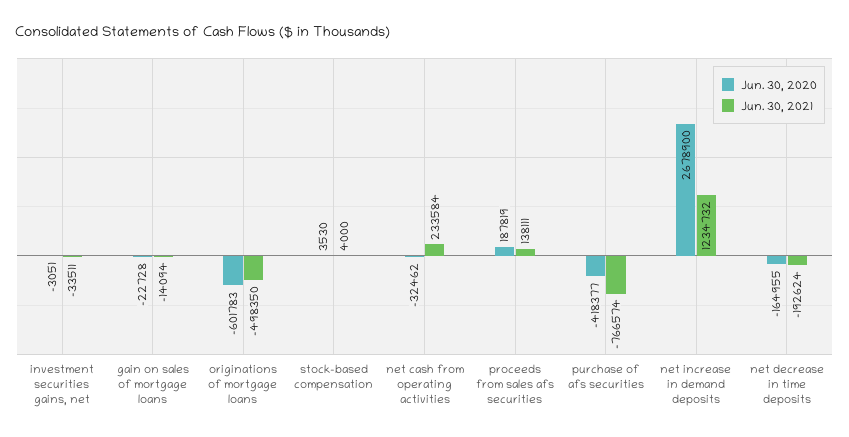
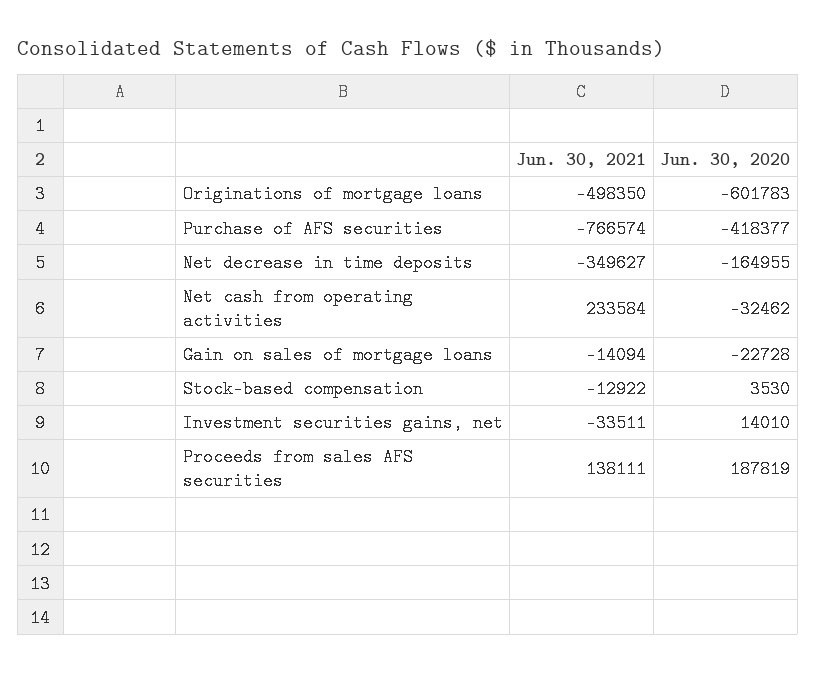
Jun. 30, 2020, investment securities gains, net: -3051 -> 14010
Jun. 30, 2021, stock-based compensation: 4000 -> -12922
Jun. 30, 2020, net increase in demand deposits: 2678900 -> none
Jun. 30, 2021, net increase in demand deposits: 1234732 -> none
Jun. 30, 2021, net decrease in time deposits: -192624 -> -349627

